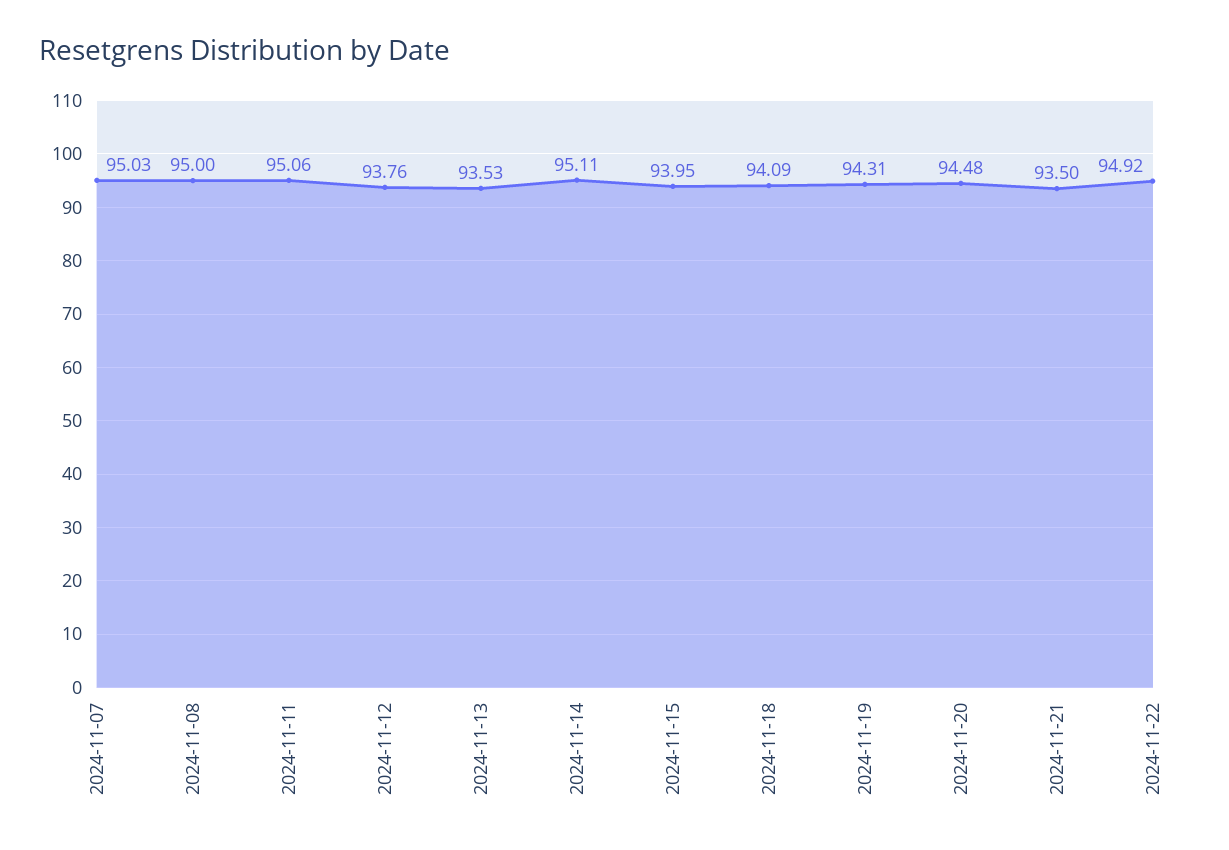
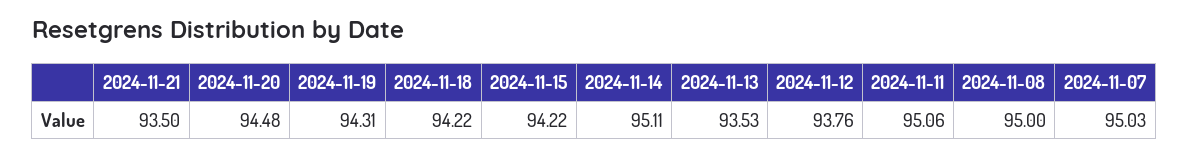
2024-11-15: 93.95 -> 94.22
2024-11-18: 94.09 -> 94.22
2024-11-22: 94.92 -> none

